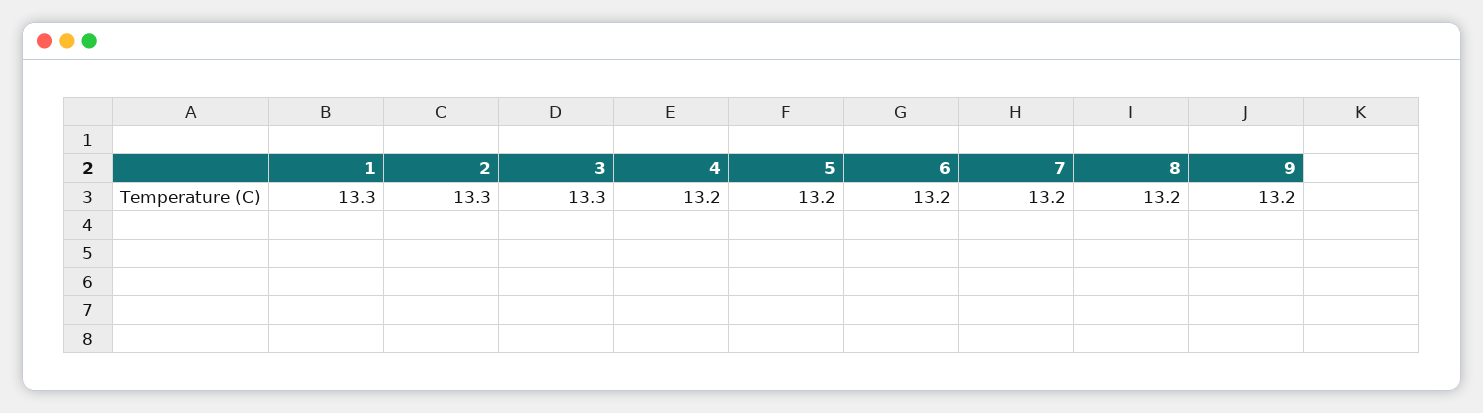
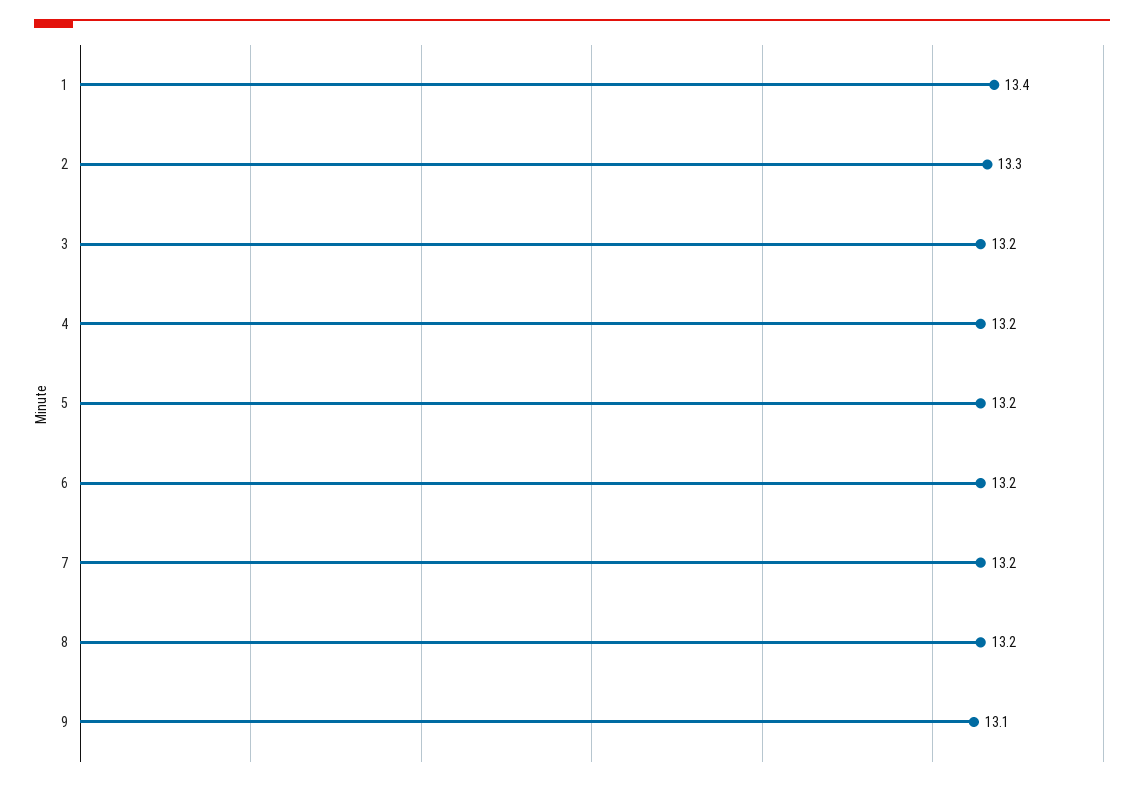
1: 13.3 -> 13.4
3: 13.3 -> 13.2
9: 13.2 -> 13.1

